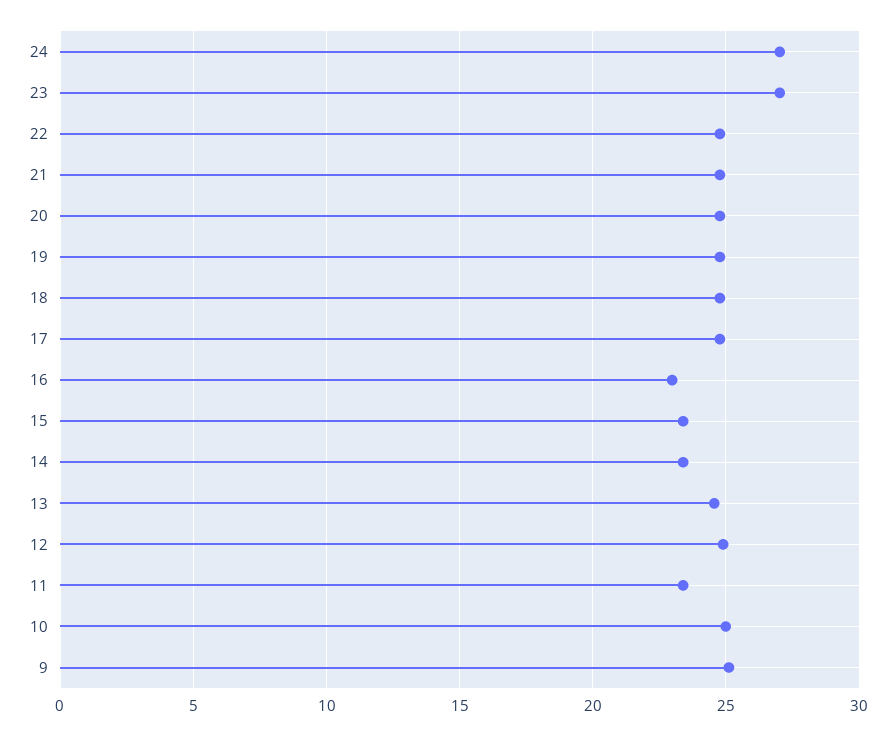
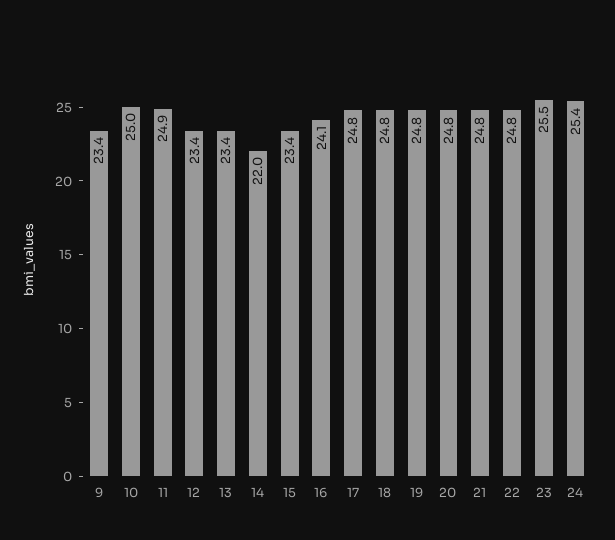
24: 27 -> 25.4
23: 27 -> 25.5
16: 23 -> 24.1
14: 23.5 -> 22
13: 24.5 -> 23.4
12: 25 -> 23.4
11: 23.5 -> 24.9
9: 25 -> 23.4

